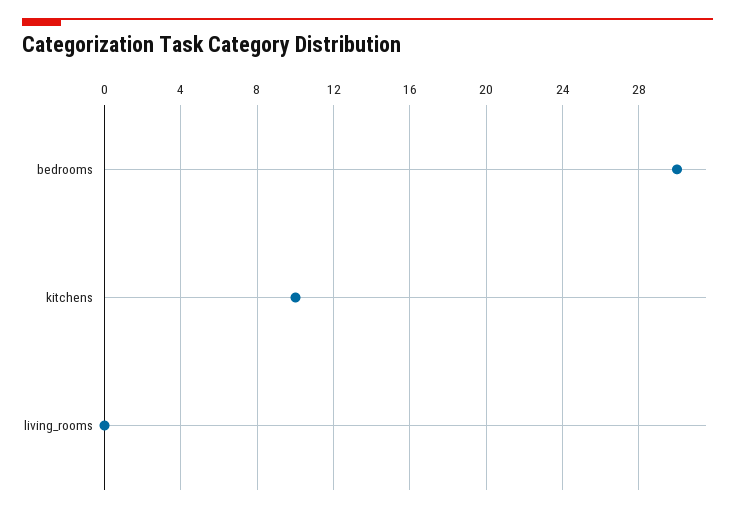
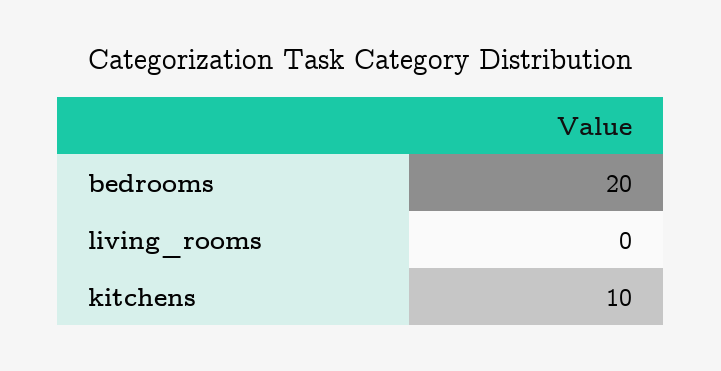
bedrooms: 30 -> 20

